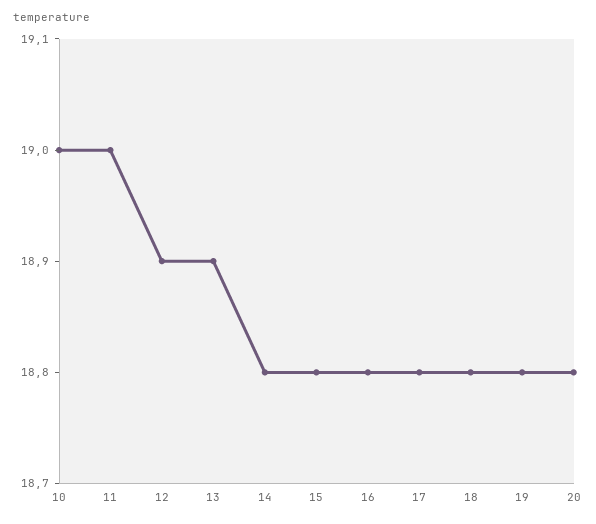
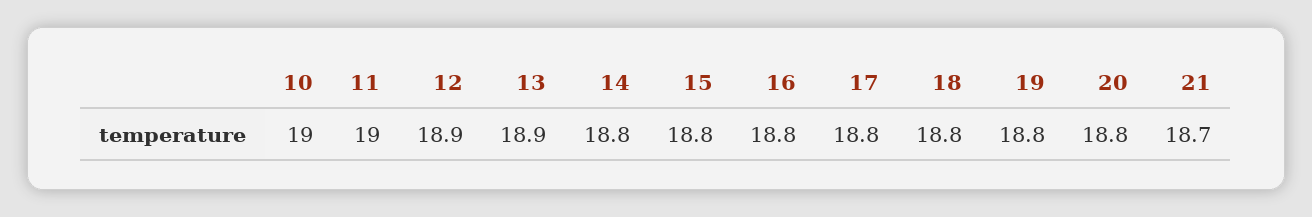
21: none -> 18.7

